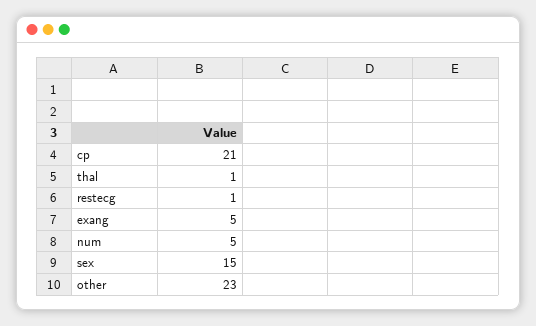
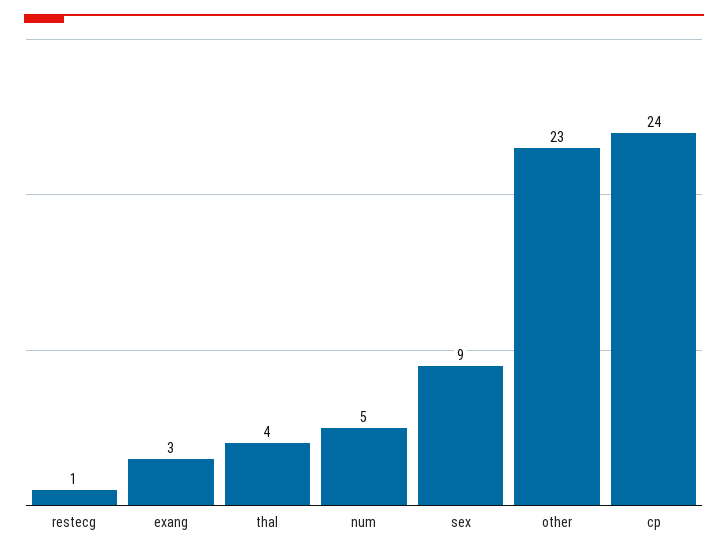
cp: 21 -> 24
thal: 1 -> 4
exang: 5 -> 3
sex: 15 -> 9

